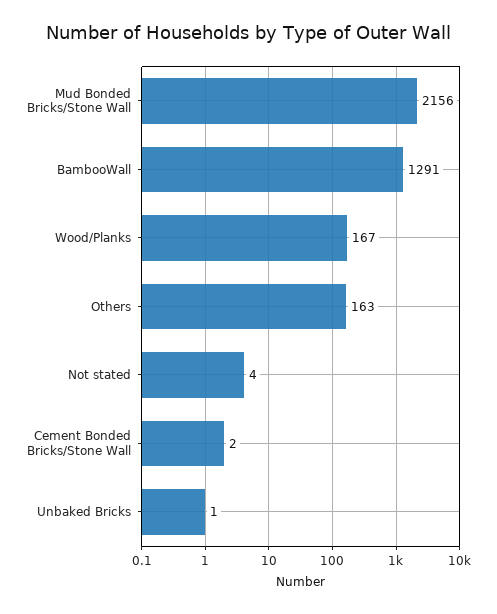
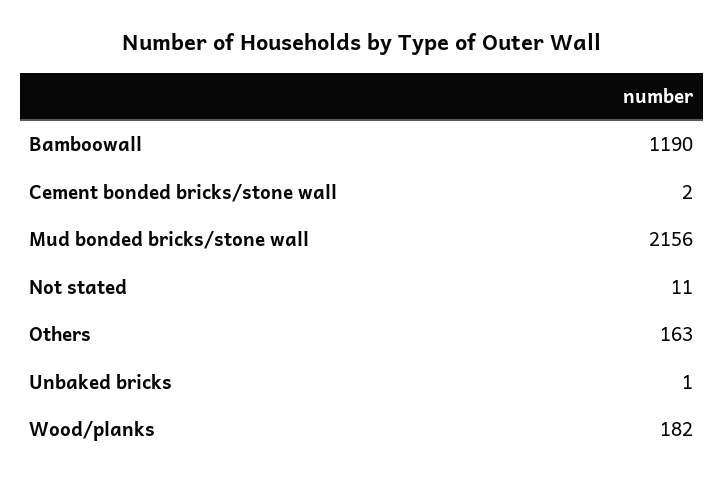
BambooWall: 1291 -> 1190
Wood/Planks: 167 -> 182
Not stated: 4 -> 11

